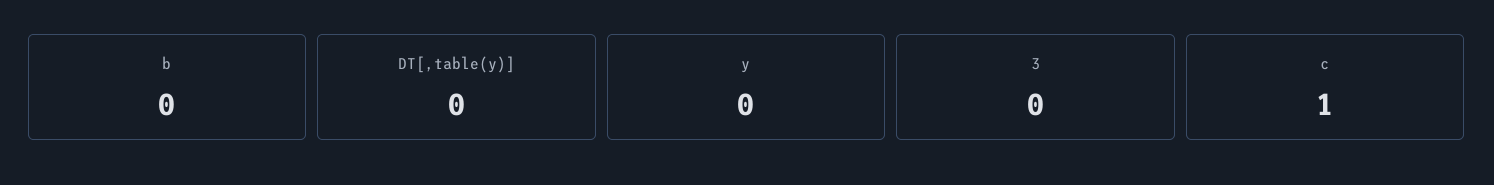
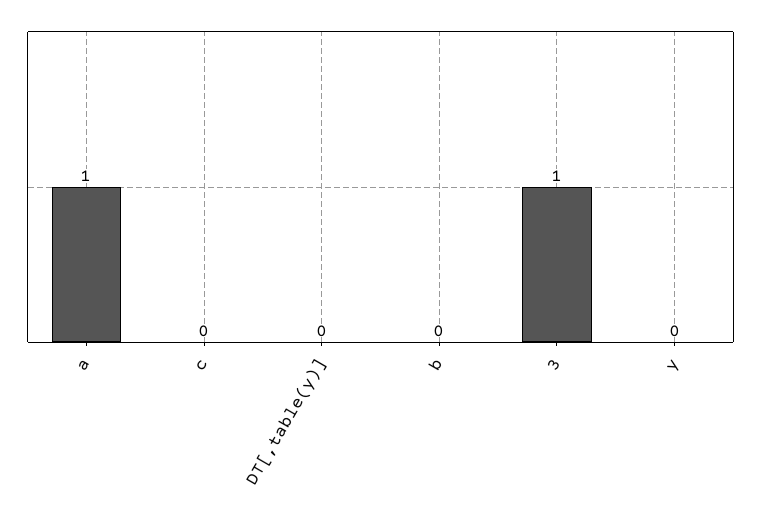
3: 0 -> 1
c: 1 -> 0
a: none -> 1

